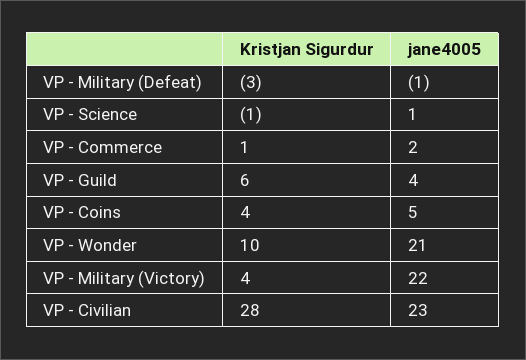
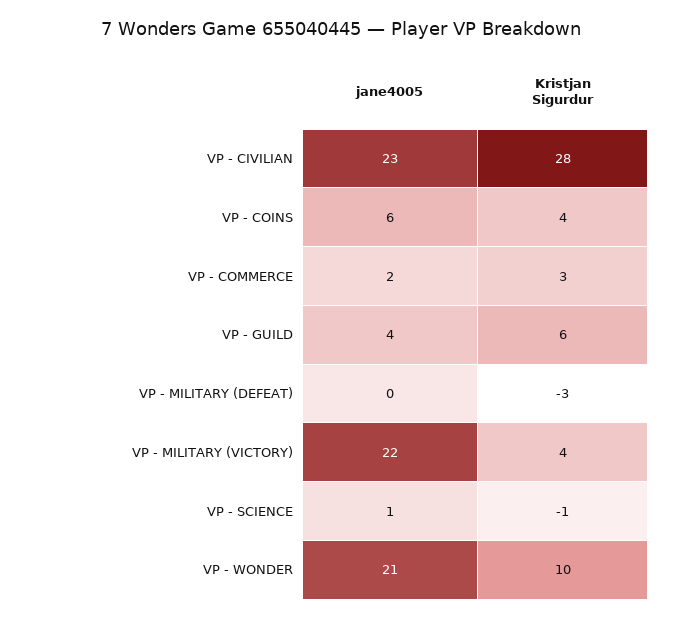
jane4005, VP - Military (Defeat): -1 -> 0
Kristjan Sigurdur, VP - Commerce: 1 -> 3
jane4005, VP - Coins: 5 -> 6

